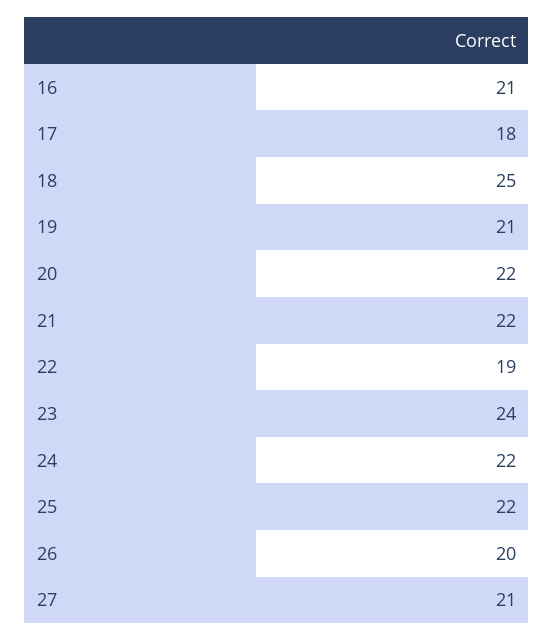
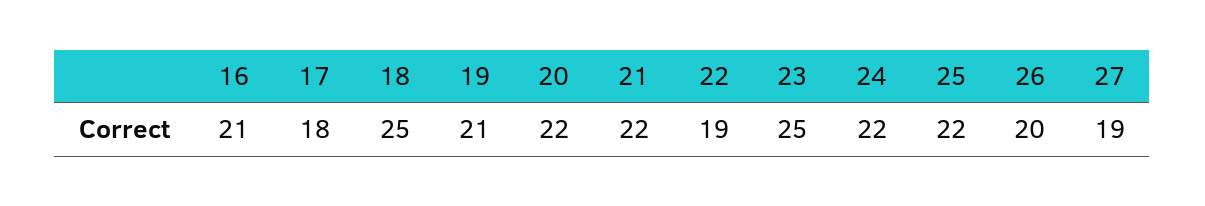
23: 24 -> 25
27: 21 -> 19

